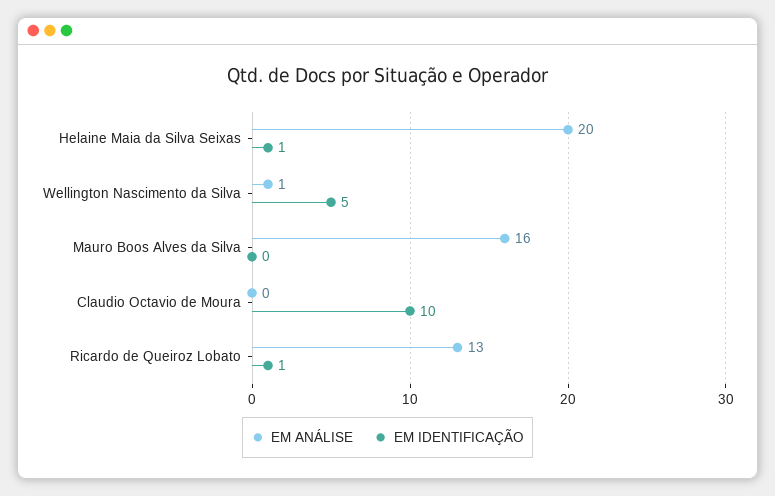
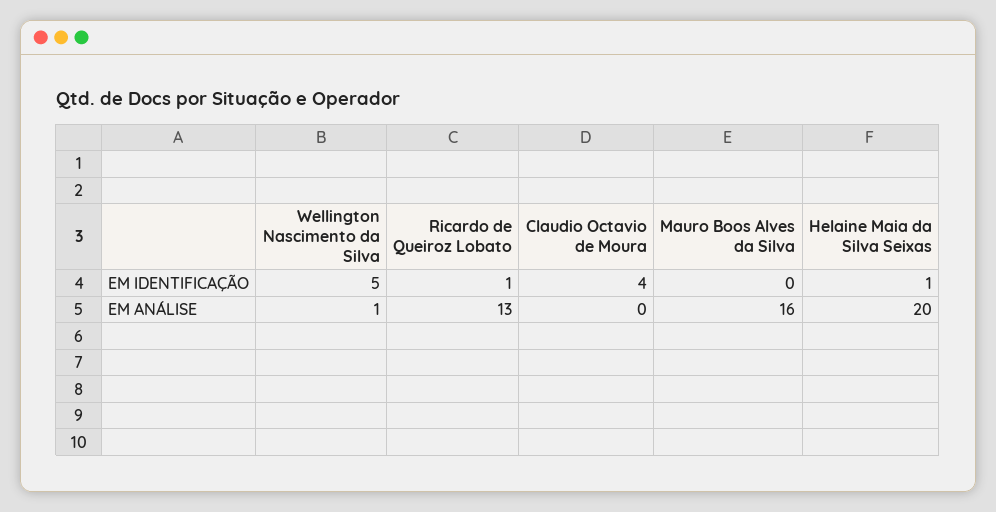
EM IDENTIFICAÇÃO, Claudio Octavio de Moura: 10 -> 4

